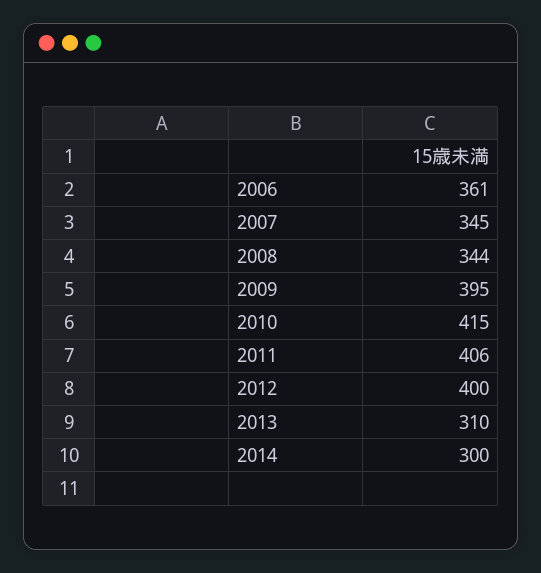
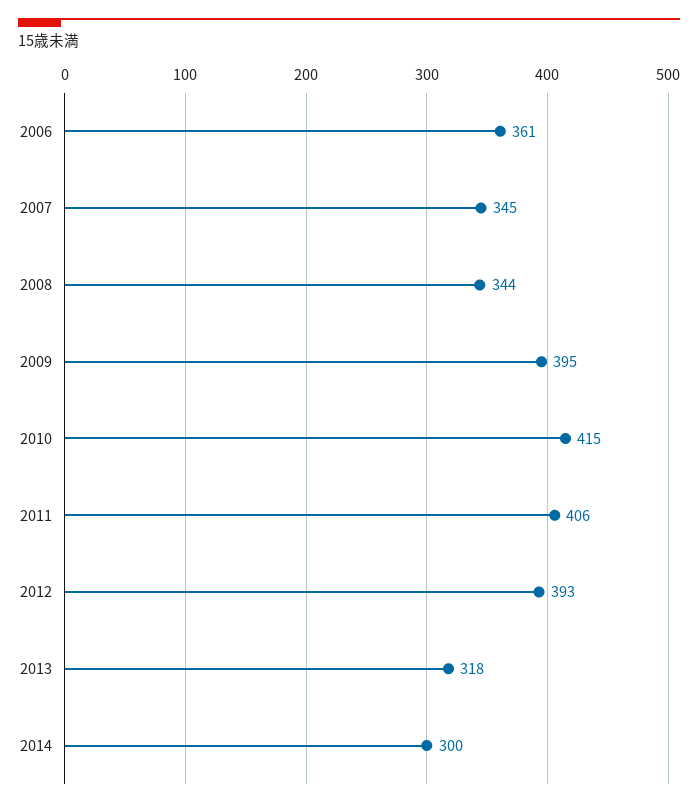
2012: 400 -> 393
2013: 310 -> 318

